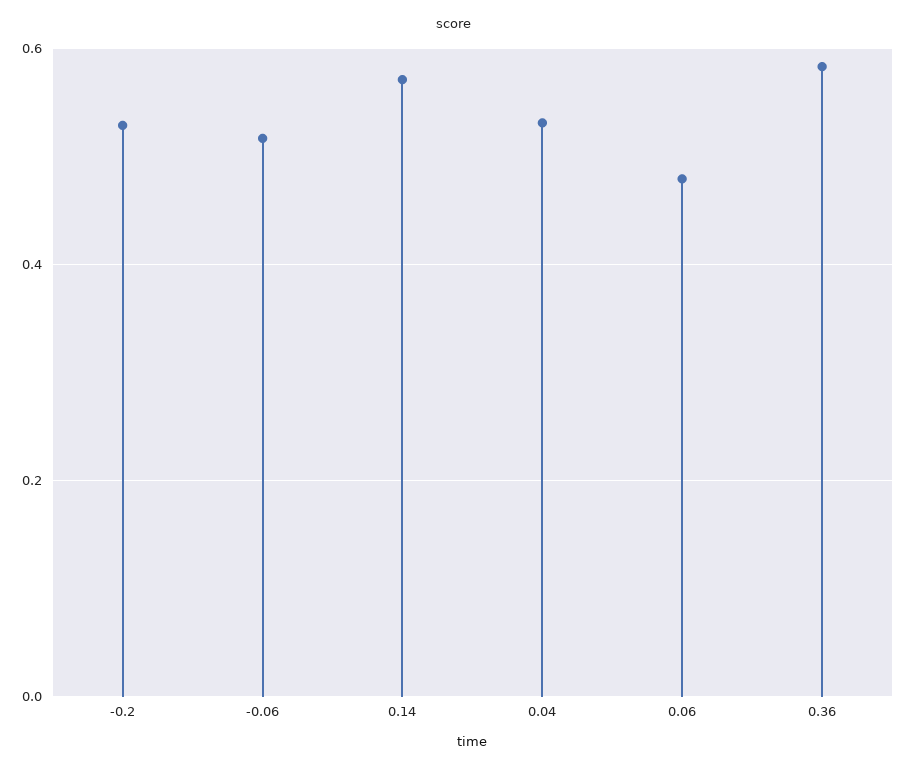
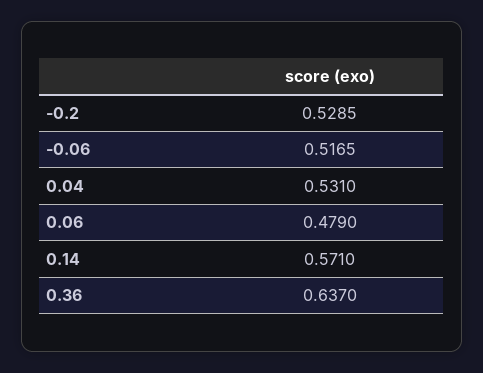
0.36: 0.58 -> 0.637

